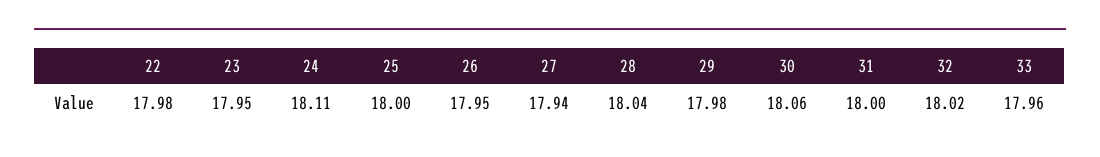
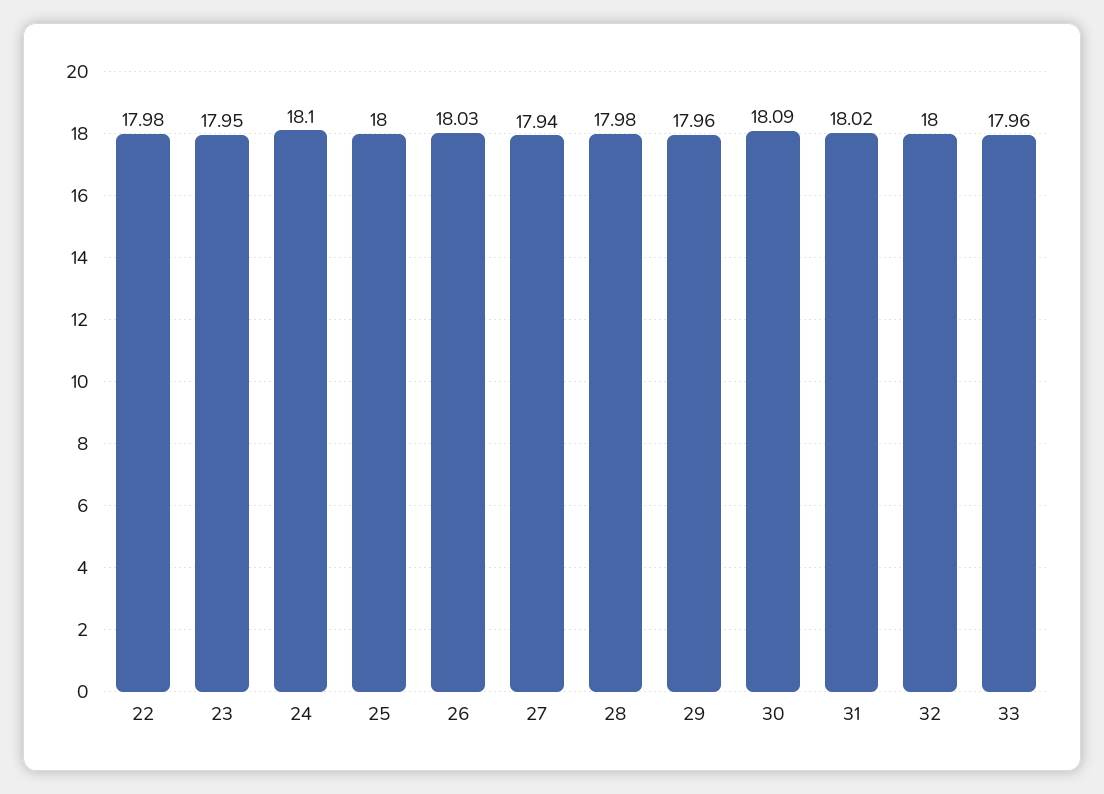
24: 18.11 -> 18.1
26: 17.95 -> 18.03
28: 18.04 -> 17.98
29: 17.98 -> 17.96
30: 18.06 -> 18.09
31: 18 -> 18.02
32: 18.02 -> 18

